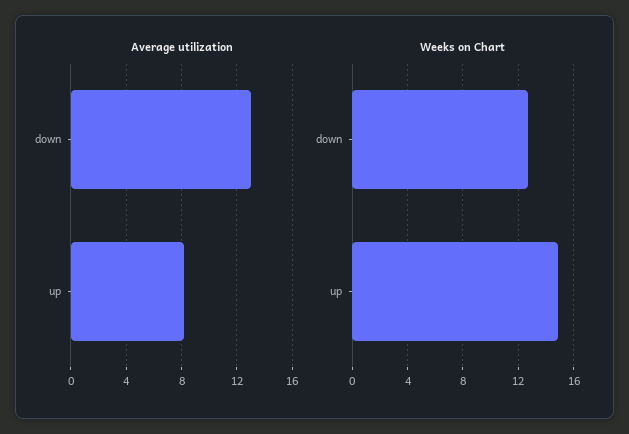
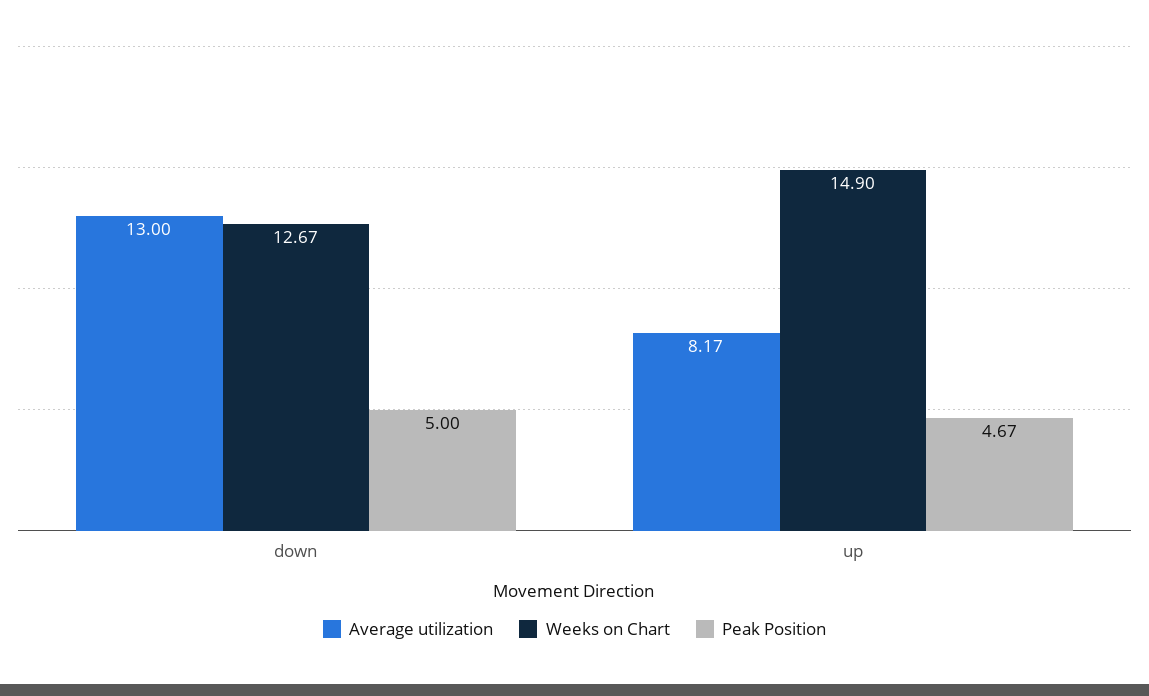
Peak Position, down: none -> 5
Peak Position, up: none -> 4.67

